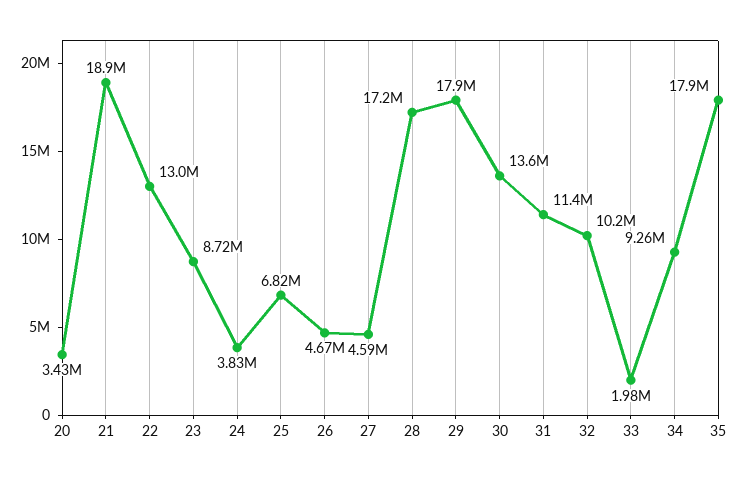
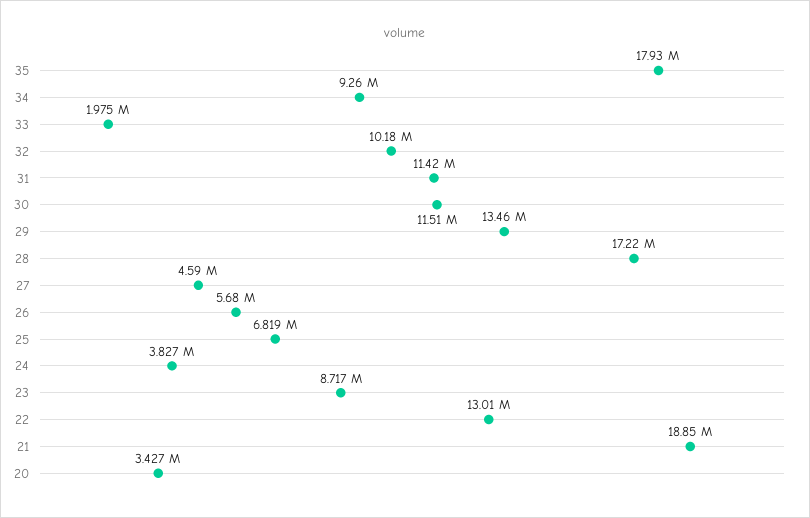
26: 4670000 -> 5680000
29: 17900000 -> 13460000
30: 13600000 -> 11510000

